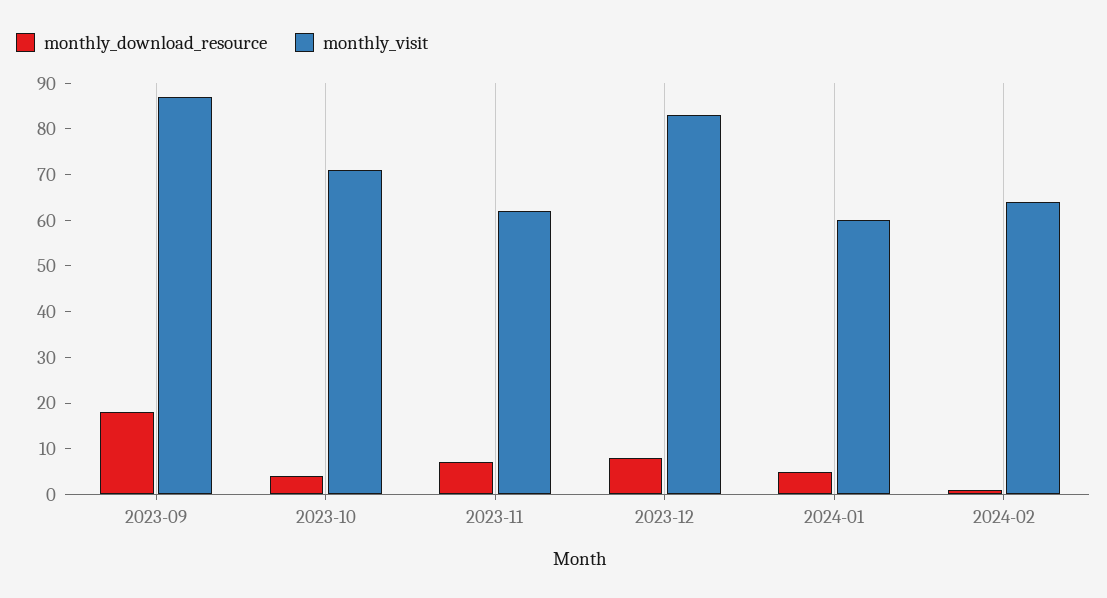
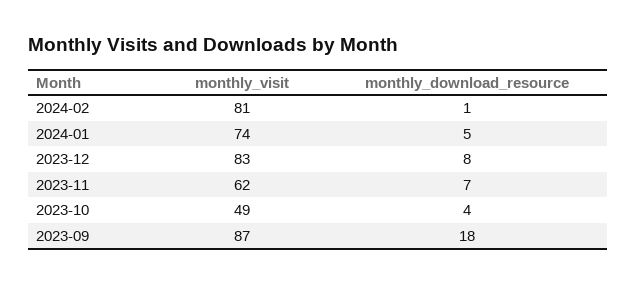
monthly_visit, 2023-10: 70 -> 49
monthly_visit, 2024-01: 60 -> 74
monthly_visit, 2024-02: 65 -> 81

